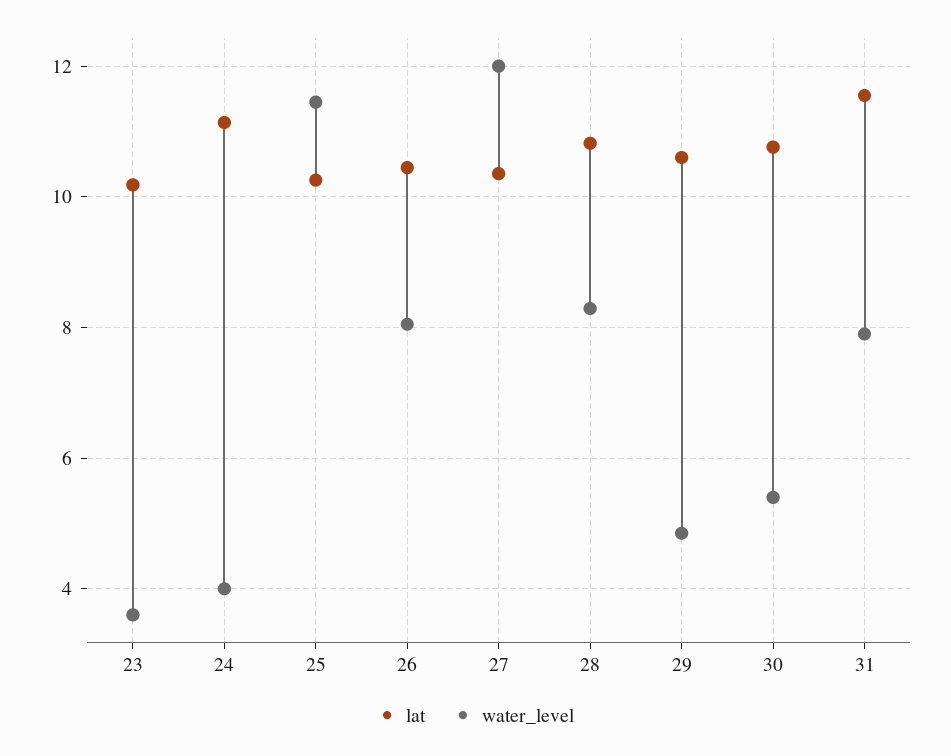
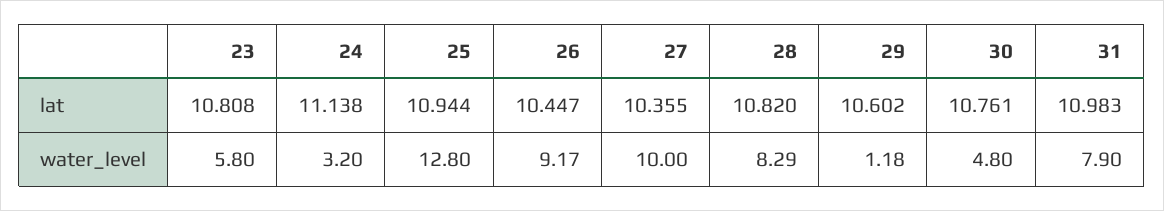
lat, 23: 10.2 -> 10.808
water_level, 23: 3.6 -> 5.8
water_level, 24: 4 -> 3.2
lat, 25: 10.2 -> 10.944
water_level, 25: 11.4 -> 12.8
water_level, 26: 8 -> 9.17
water_level, 27: 12 -> 10
water_level, 29: 4.8 -> 1.18
water_level, 30: 5.4 -> 4.8
lat, 31: 11.6 -> 10.983

